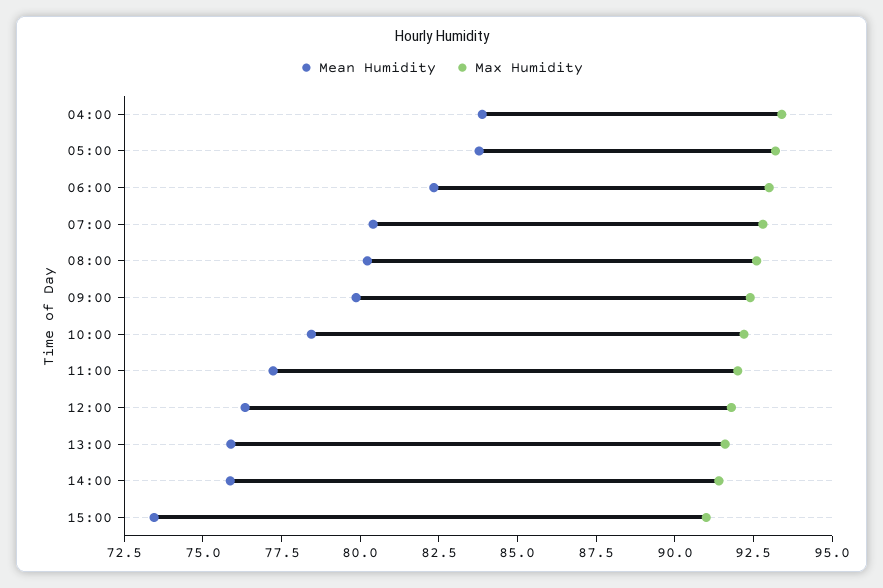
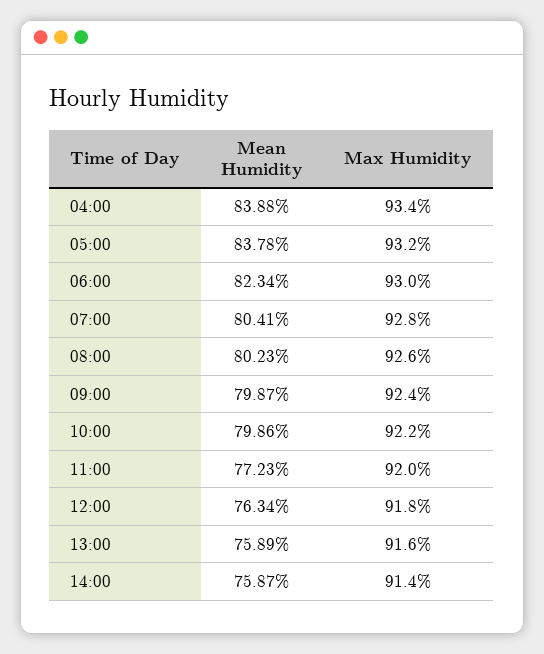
Mean Humidity, 10:00: 78.5 -> 79.86
Mean Humidity, 15:00: 73.5 -> none
Max Humidity, 15:00: 91 -> none

